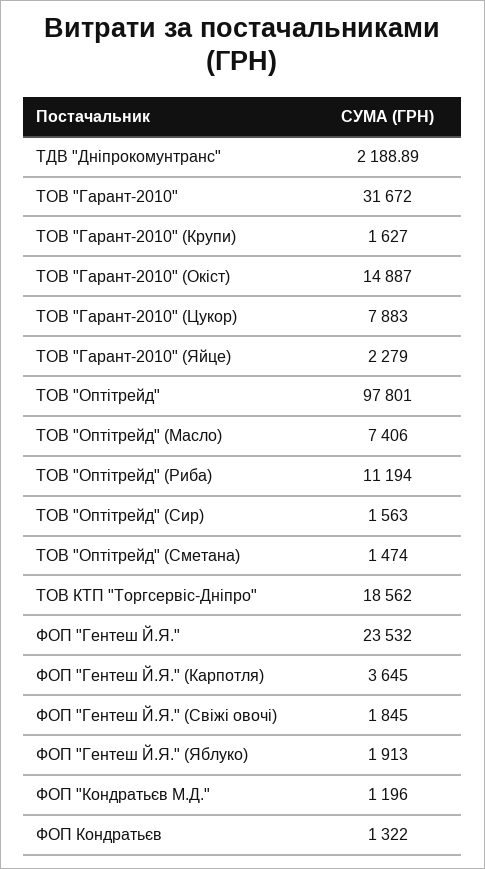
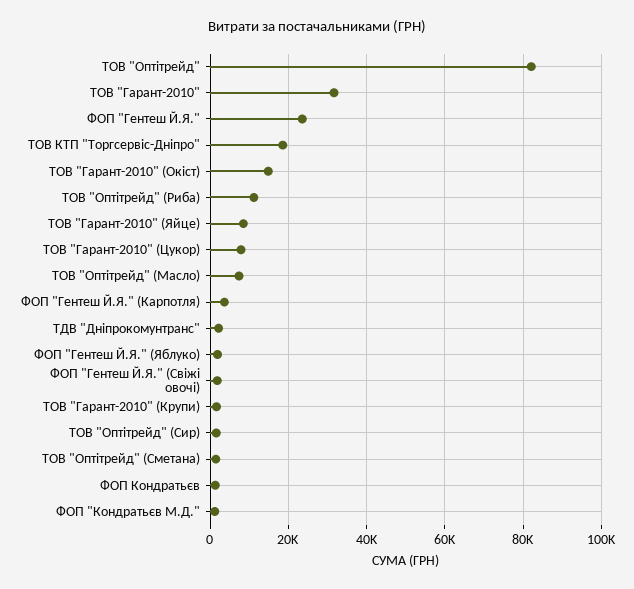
ТОВ "Гарант-2010" (Яйце): 2279 -> 8000
ТОВ "Оптітрейд": 97801 -> 82000

